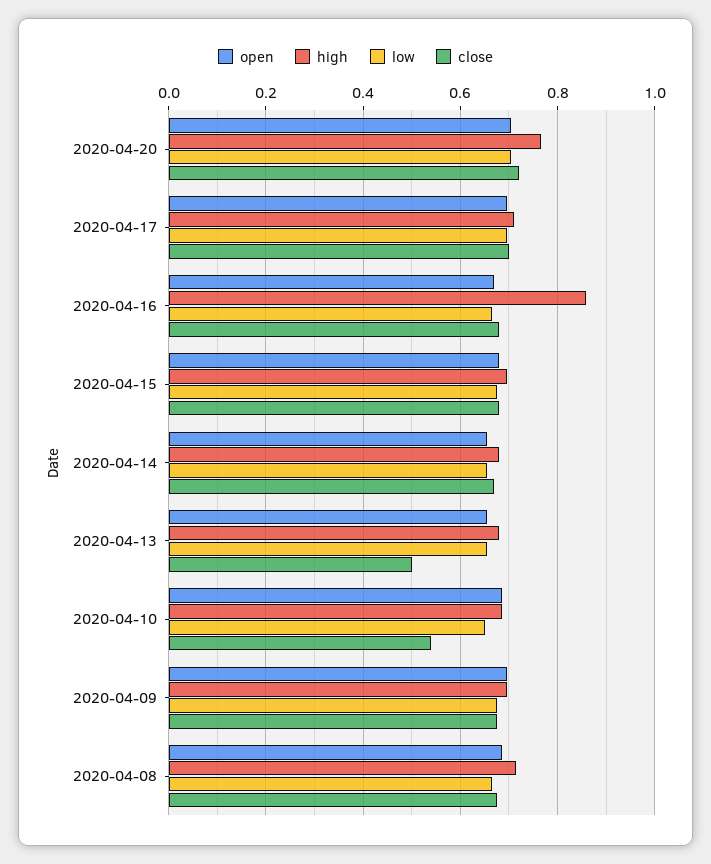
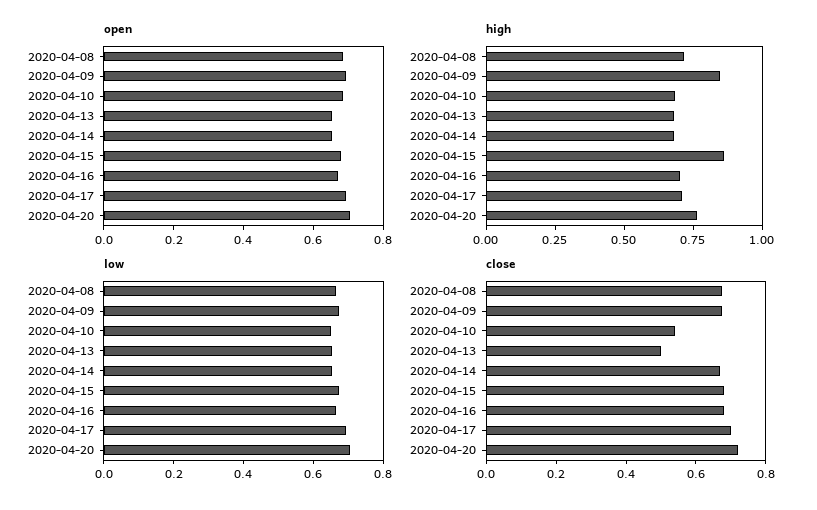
high, 2020-04-16: 0.86 -> 0.7
high, 2020-04-15: 0.7 -> 0.85
high, 2020-04-09: 0.7 -> 0.85

